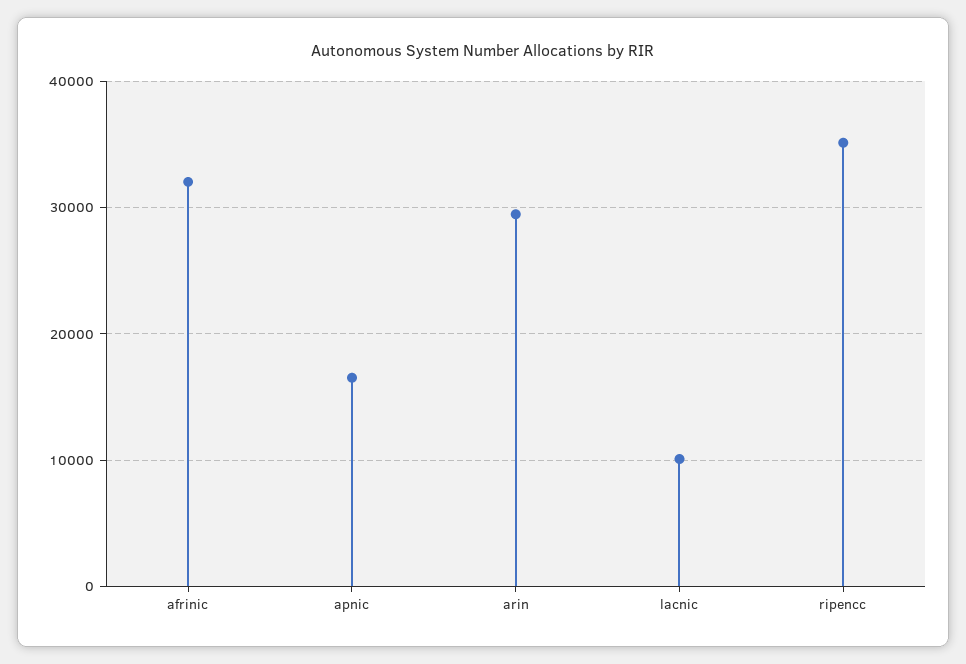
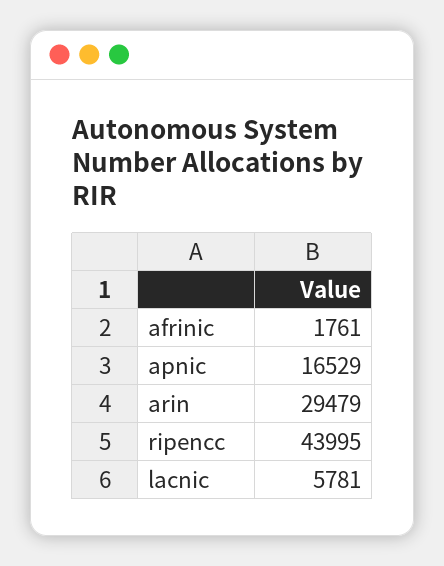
afrinic: 32000 -> 1761
lacnic: 10000 -> 5781
ripencc: 35000 -> 43995

